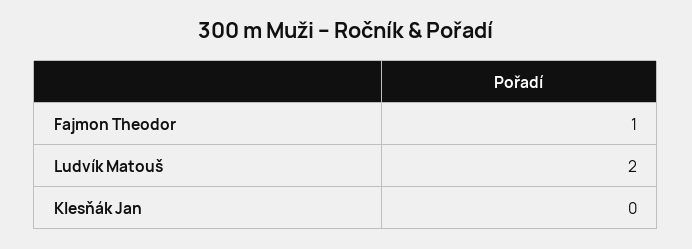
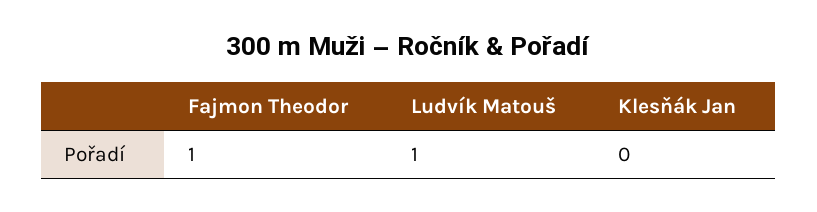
Ludvík Matouš: 2 -> 1

